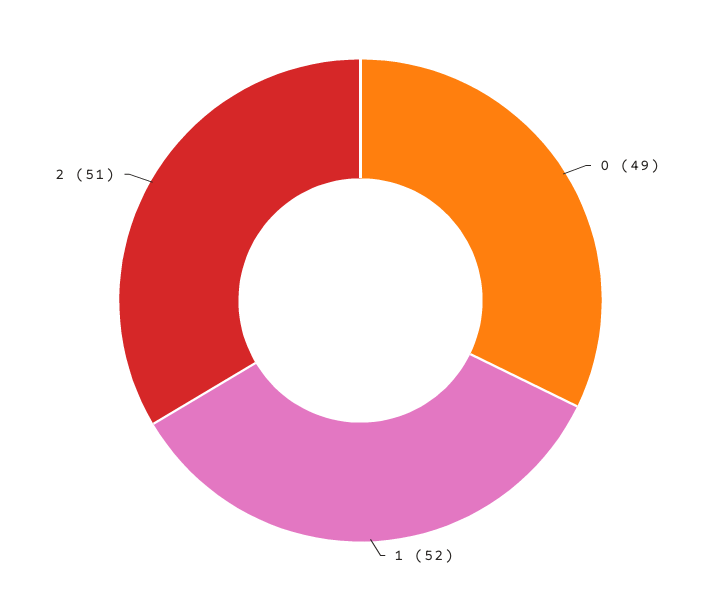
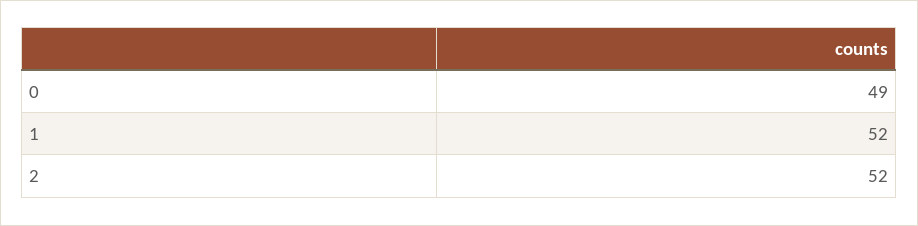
2: 51 -> 52

